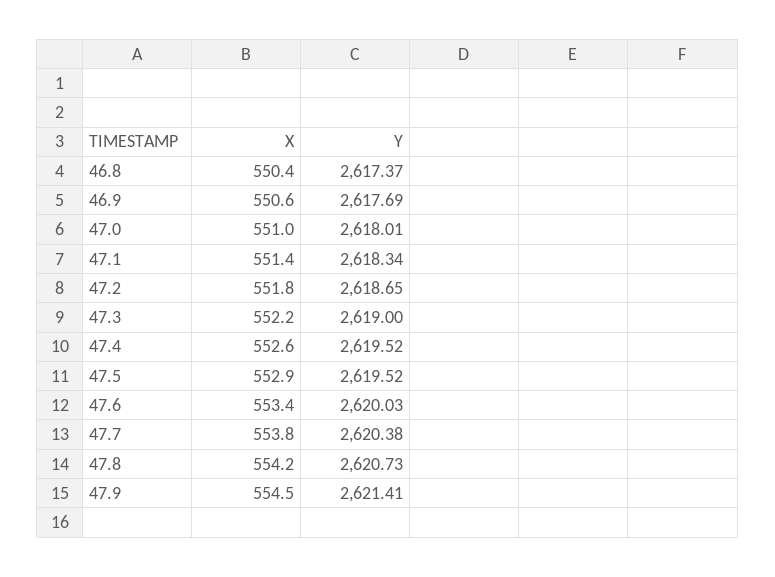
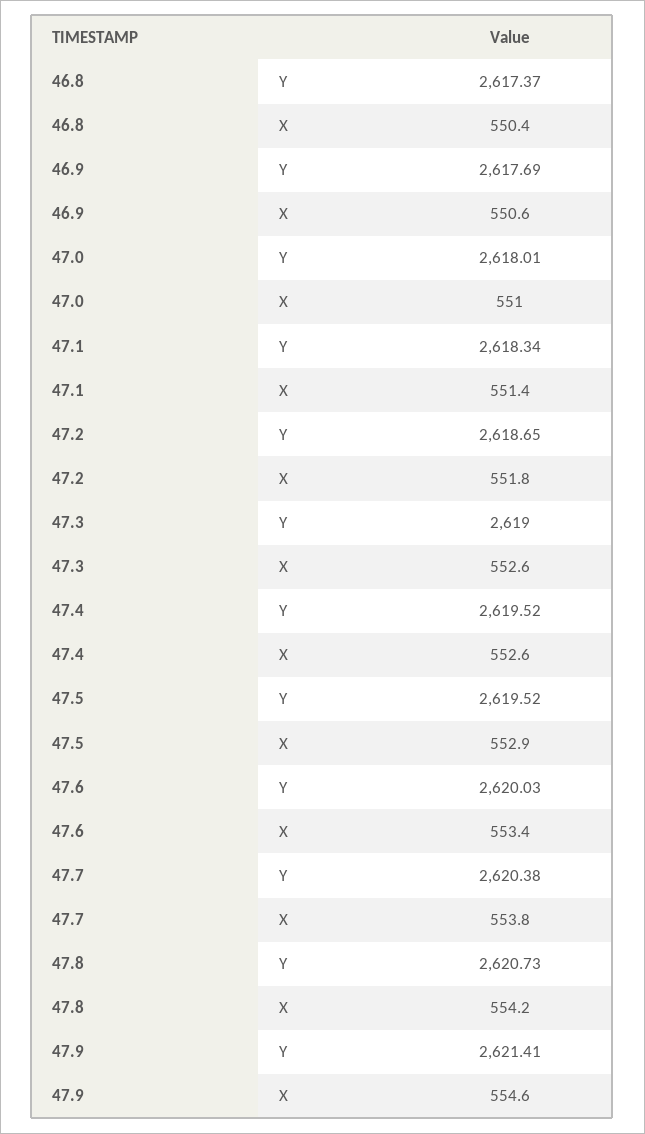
X, 47.3: 552.2 -> 552.6
X, 47.9: 554.5 -> 554.6

